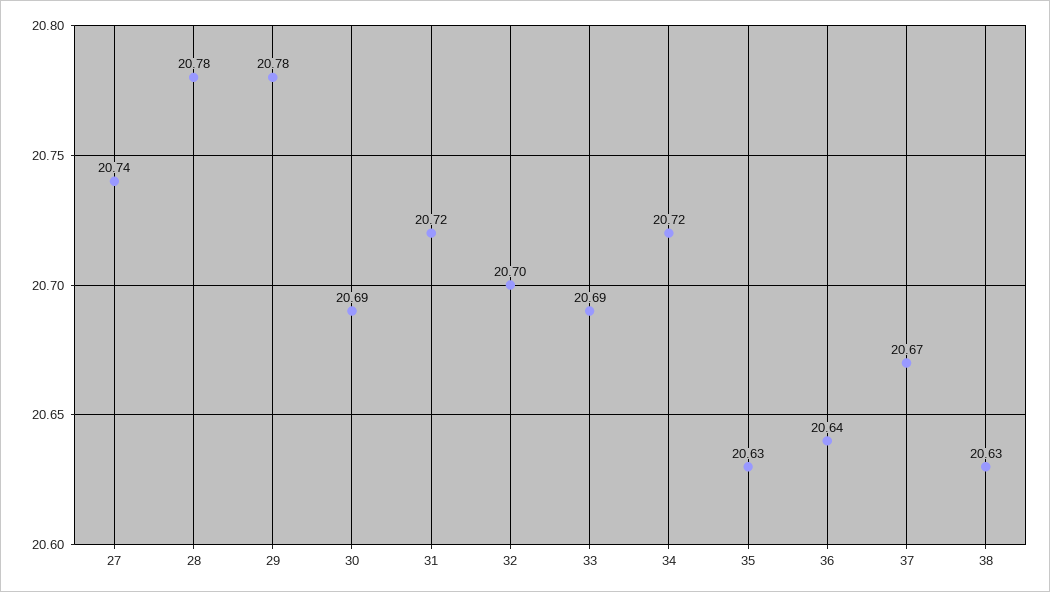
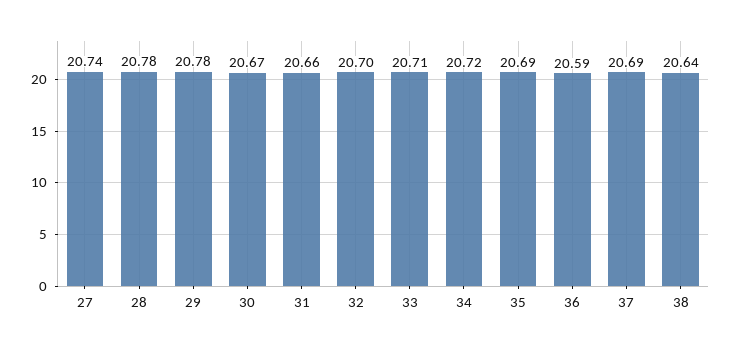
30: 20.69 -> 20.67
31: 20.72 -> 20.66
33: 20.69 -> 20.71
35: 20.63 -> 20.69
36: 20.64 -> 20.59
37: 20.67 -> 20.69
38: 20.63 -> 20.64

